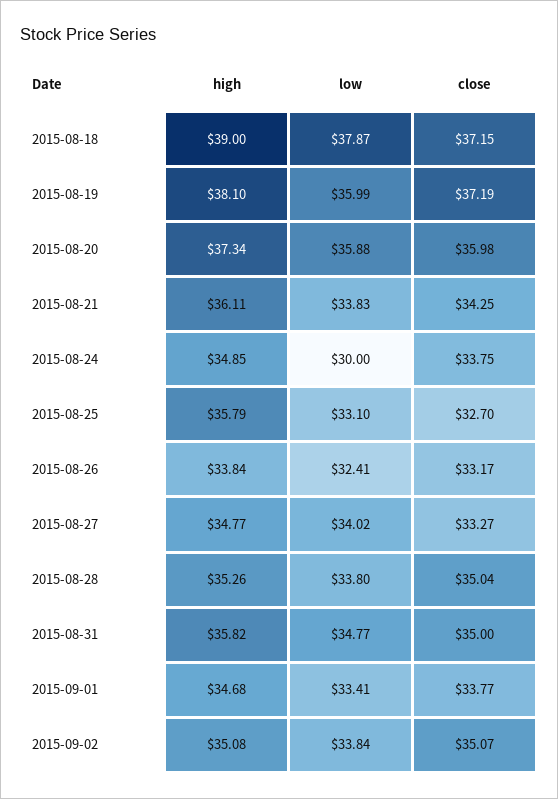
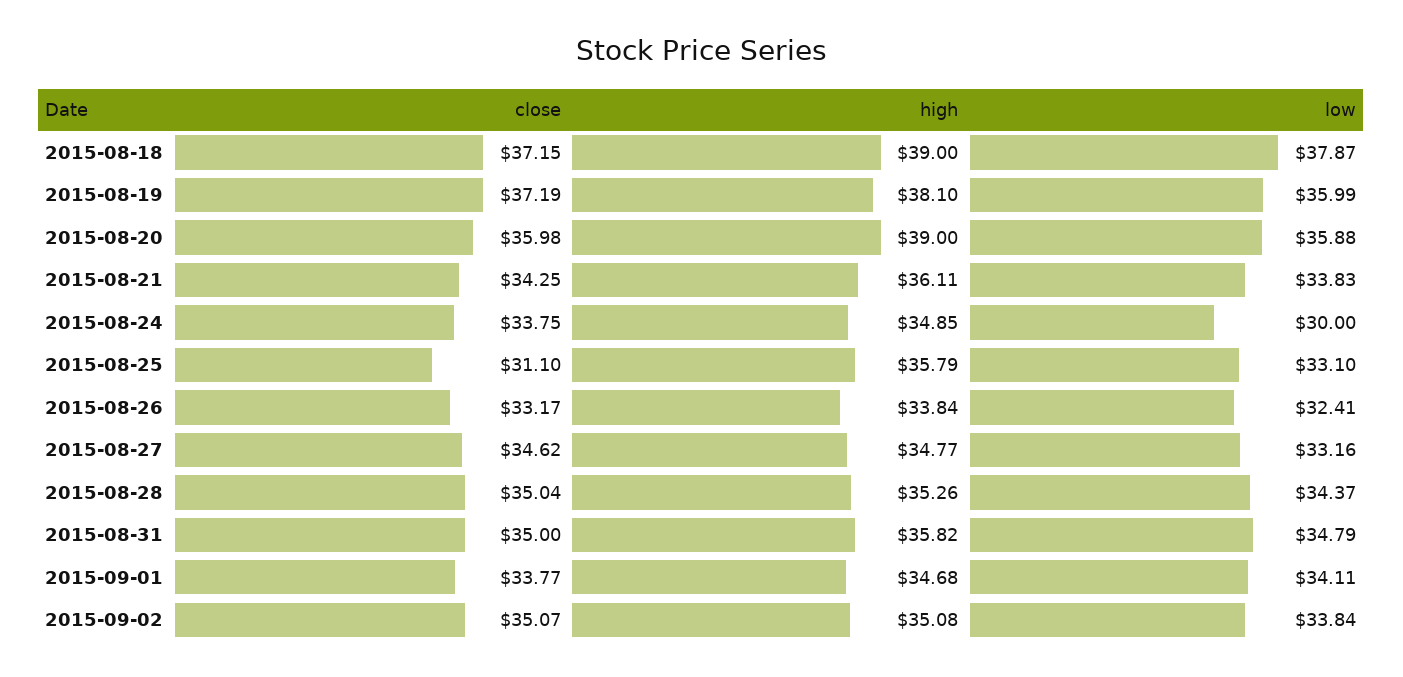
high, 2015-08-20: 37.34 -> 39
close, 2015-08-25: 32.7 -> 31.1
low, 2015-08-27: 34.02 -> 33.16
close, 2015-08-27: 33.27 -> 34.62
low, 2015-08-28: 33.8 -> 34.37
low, 2015-08-31: 34.77 -> 34.79
low, 2015-09-01: 33.41 -> 34.11

